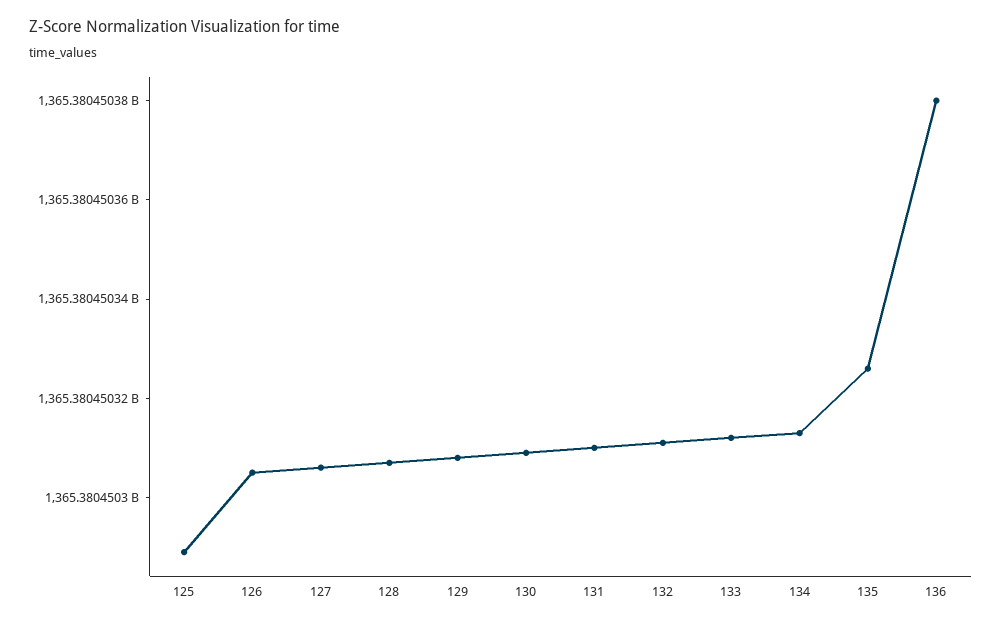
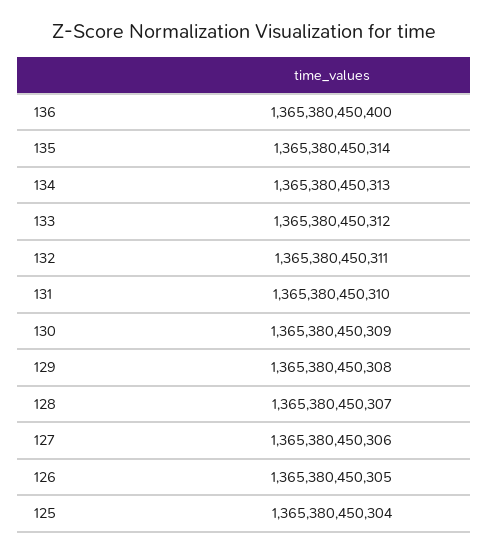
125: 1365380450290 -> 1365380450304
135: 1365380450325 -> 1365380450314
136: 1365380450380 -> 1365380450400

